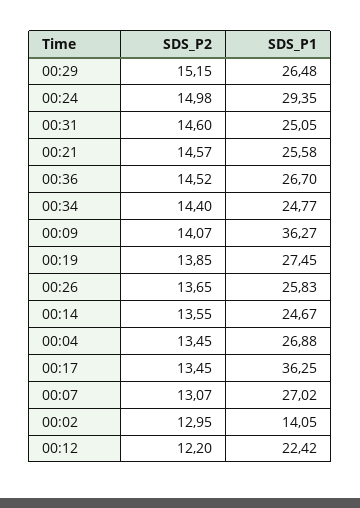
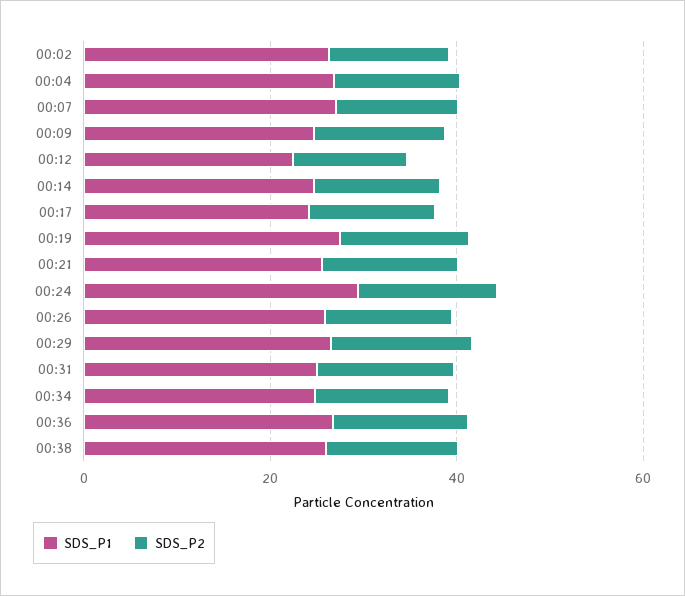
SDS_P1, 00:09: 36.27 -> 25
SDS_P1, 00:17: 36.25 -> 25
SDS_P1, 00:02: 14.05 -> 25
SDS_P1, 00:38: none -> 25
SDS_P2, 00:38: none -> 15

